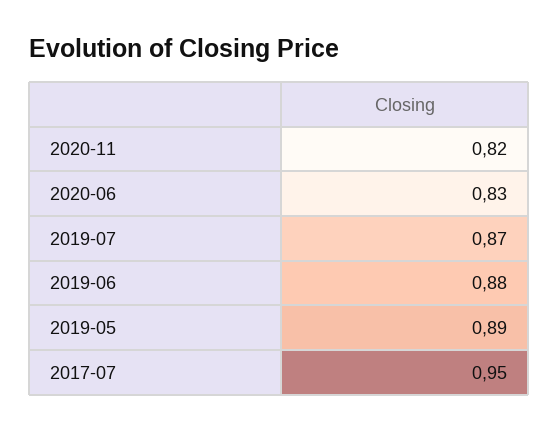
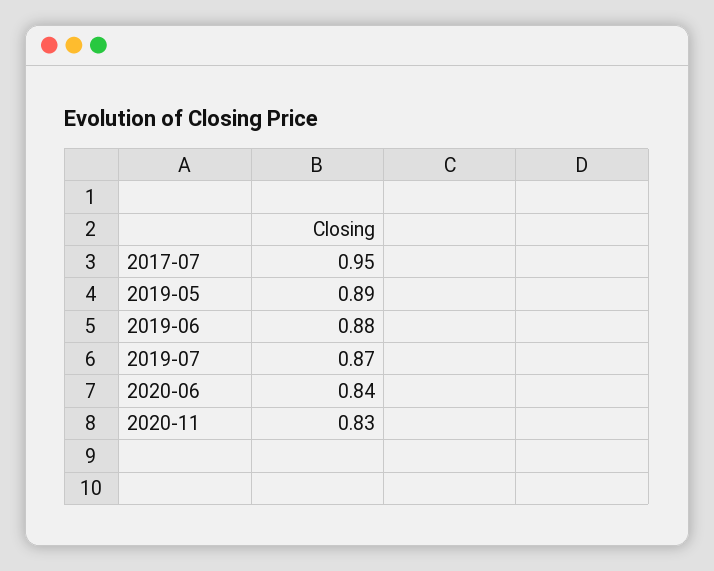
2020-11: 0.82 -> 0.83
2020-06: 0.83 -> 0.84

